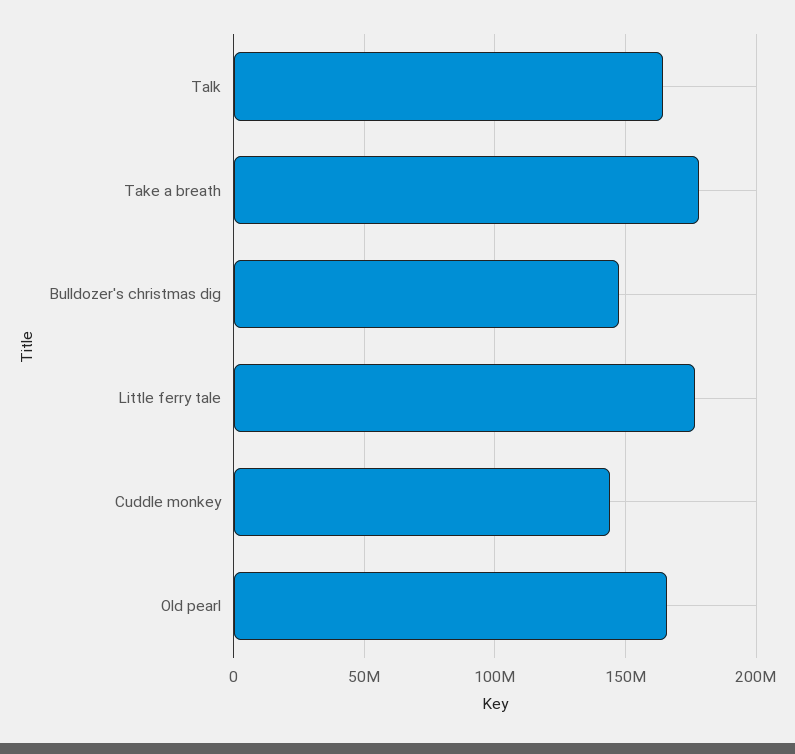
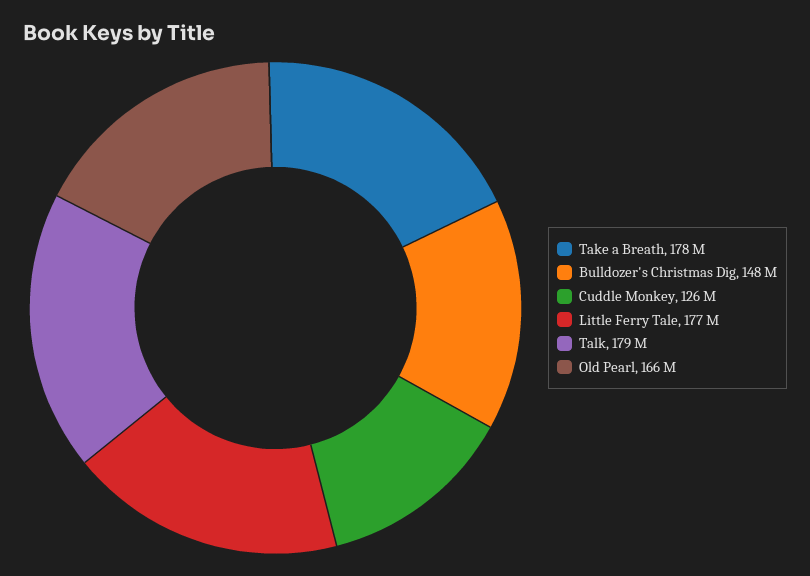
Talk: 165000000 -> 179000000
Cuddle monkey: 145000000 -> 126000000

